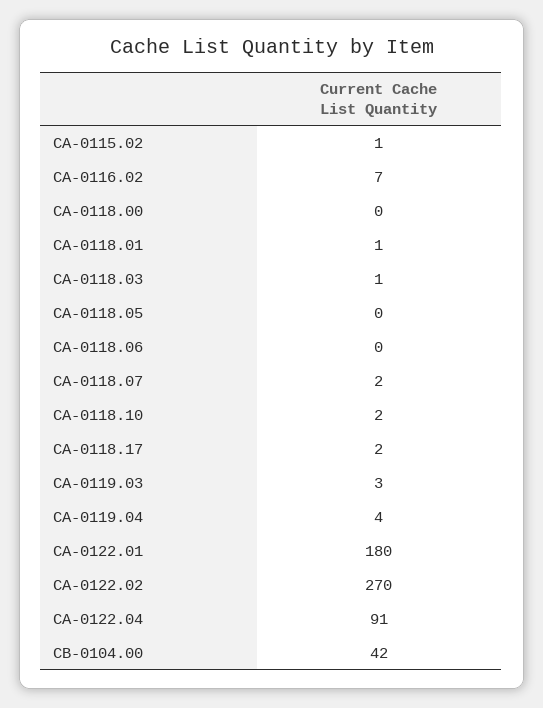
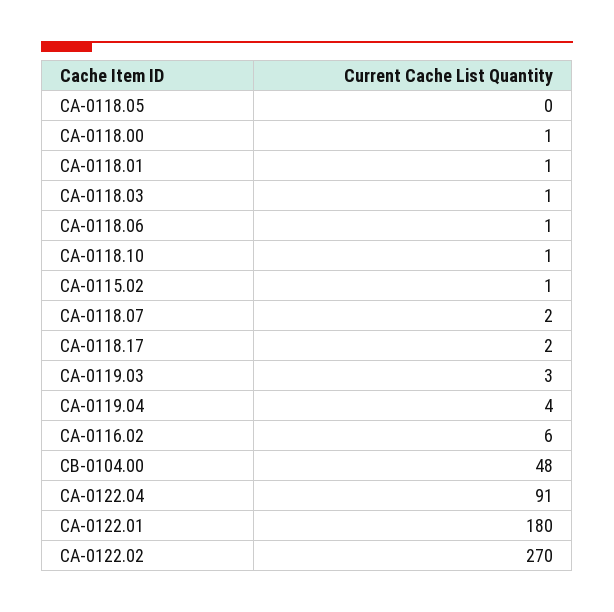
CA-0116.02: 7 -> 6
CA-0118.00: 0 -> 1
CA-0118.06: 0 -> 1
CA-0118.10: 2 -> 1
CB-0104.00: 42 -> 48

